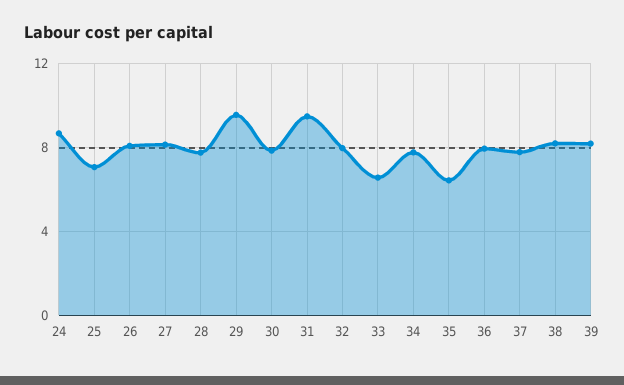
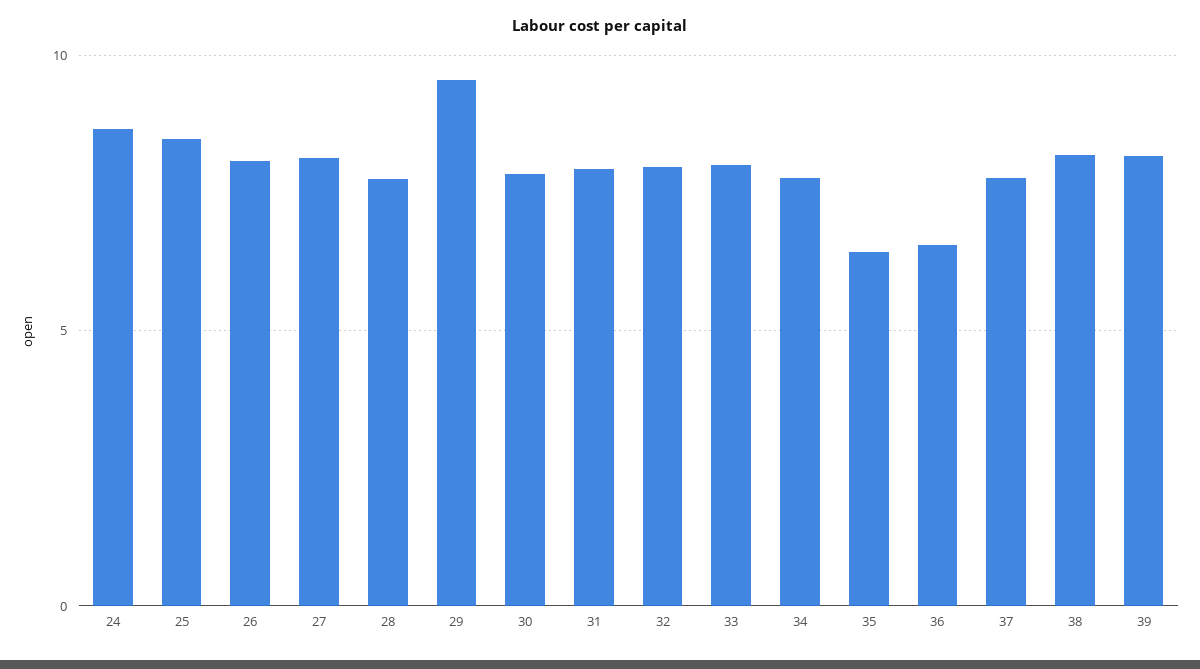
25: 7 -> 8.5
31: 9.5 -> 8
33: 6.5 -> 8
36: 8 -> 6.5

